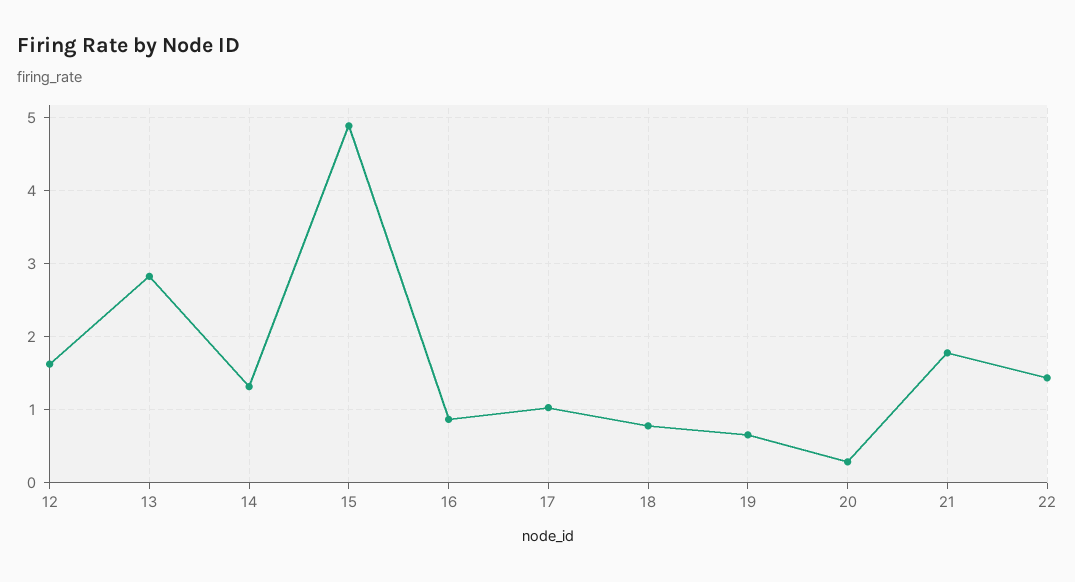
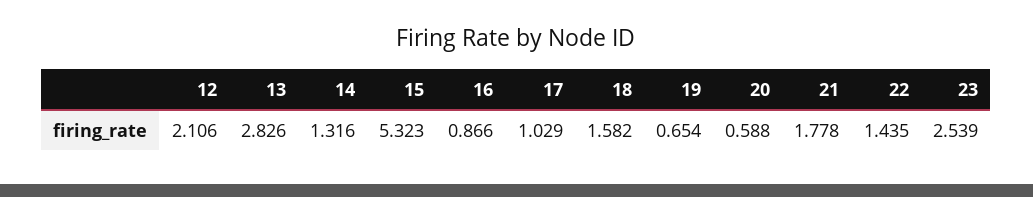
12: 1.6 -> 2.106
15: 4.9 -> 5.323
18: 0.8 -> 1.582
20: 0.3 -> 0.588
23: none -> 2.539

